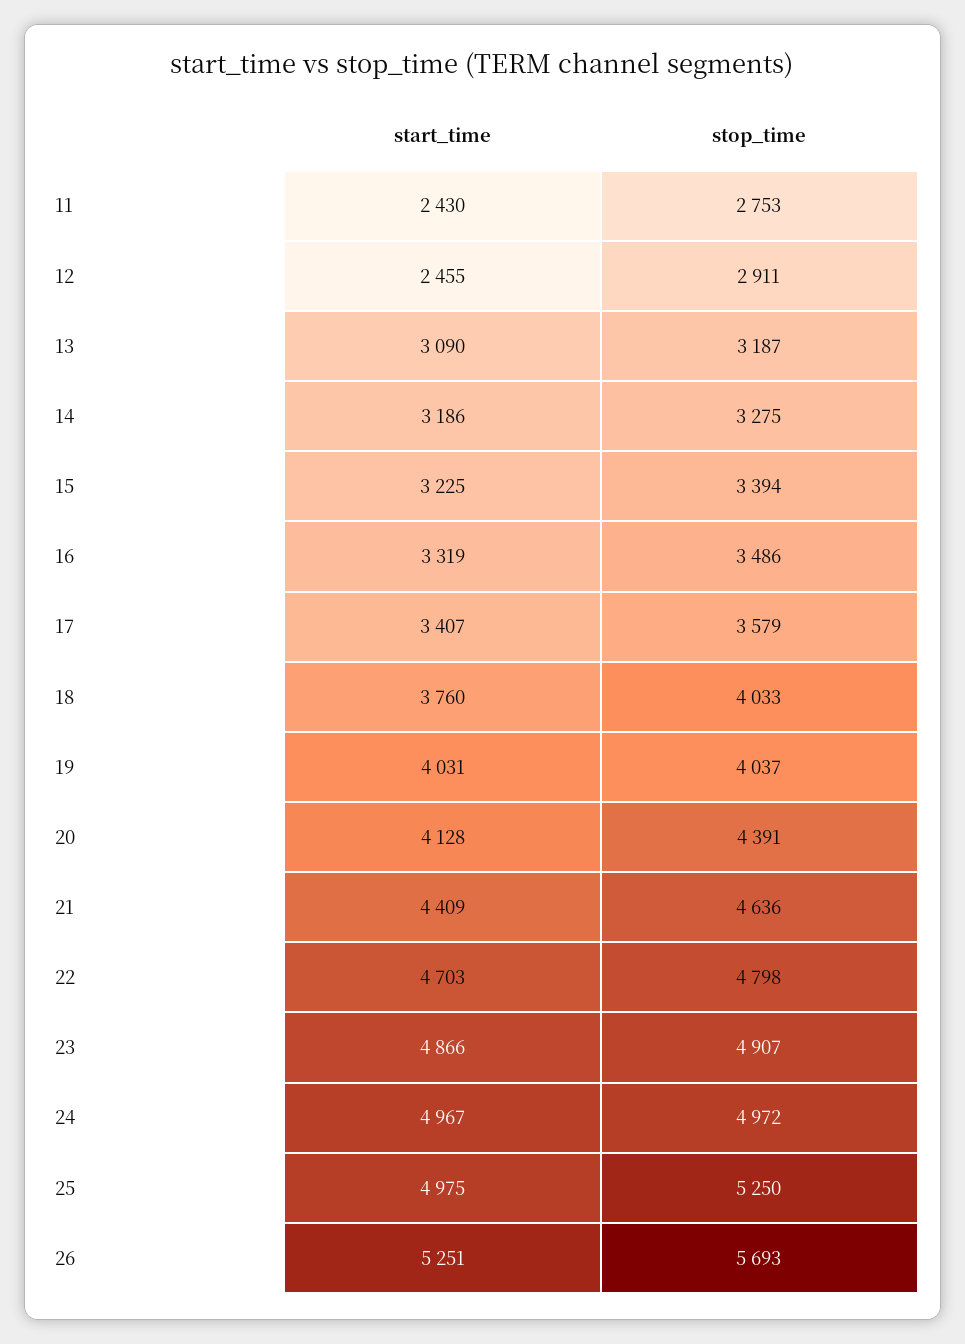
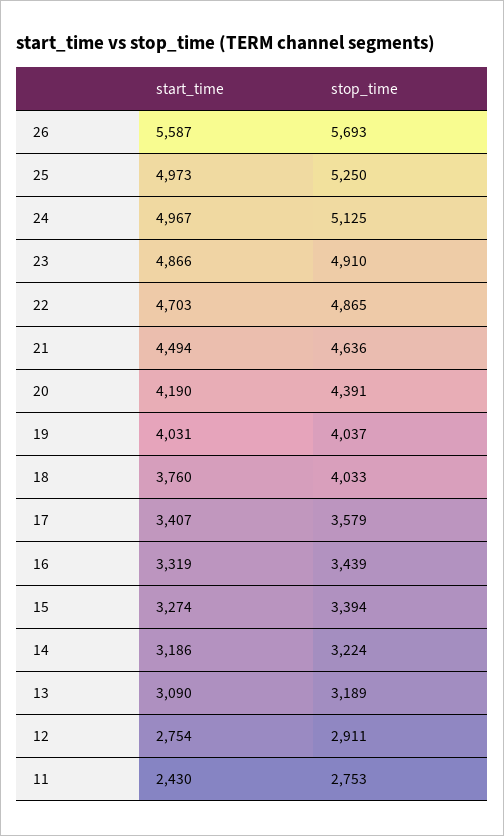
start_time, 12: 2455 -> 2754
stop_time, 13: 3187 -> 3189
stop_time, 14: 3275 -> 3224
start_time, 15: 3225 -> 3274
stop_time, 16: 3486 -> 3439
start_time, 20: 4128 -> 4190
start_time, 21: 4409 -> 4494
stop_time, 22: 4798 -> 4865
stop_time, 23: 4907 -> 4910
stop_time, 24: 4972 -> 5125
start_time, 25: 4975 -> 4973
start_time, 26: 5251 -> 5587

